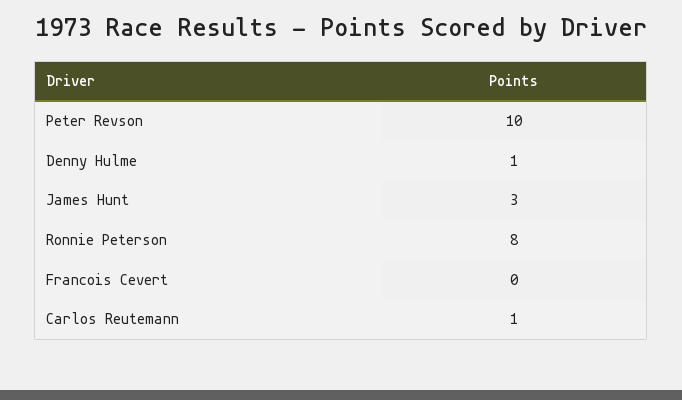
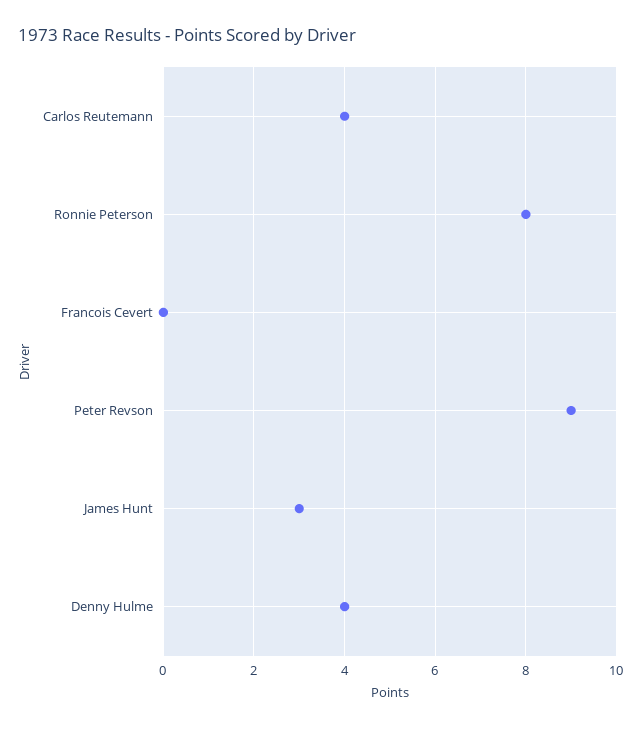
Peter Revson: 10 -> 9
Denny Hulme: 1 -> 4
Carlos Reutemann: 1 -> 4

